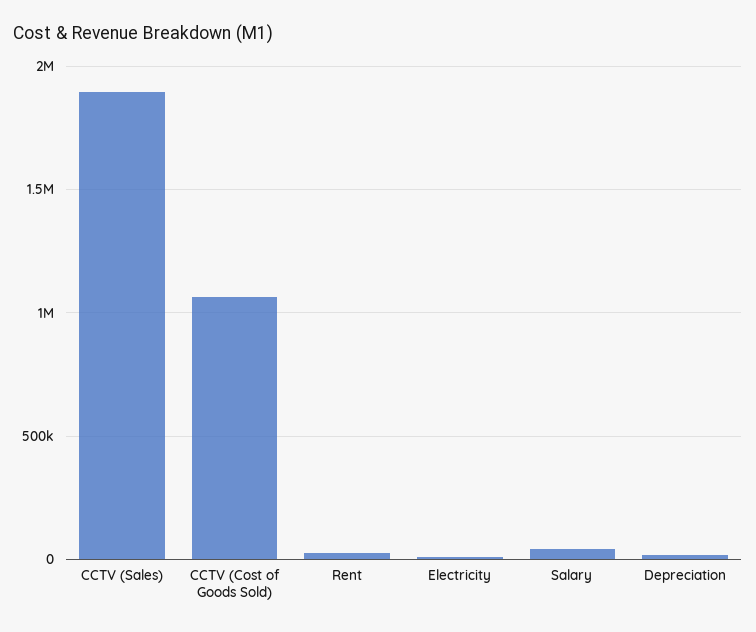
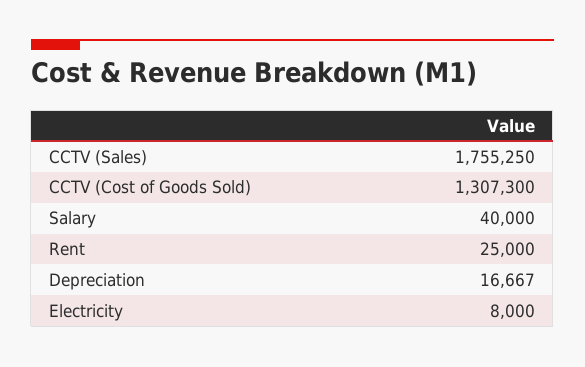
CCTV (Sales): 1900000 -> 1755250
CCTV (Cost of Goods Sold): 1050000 -> 1307300

